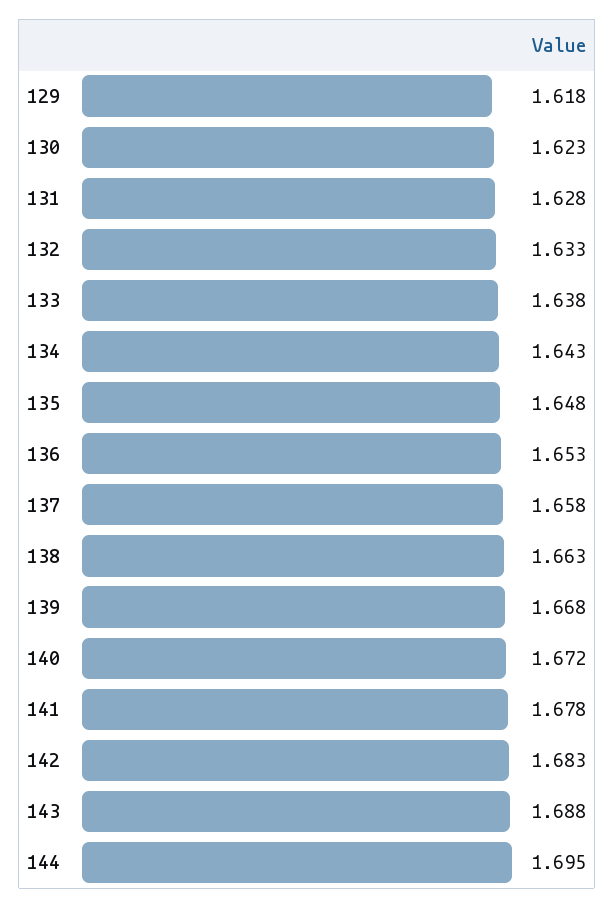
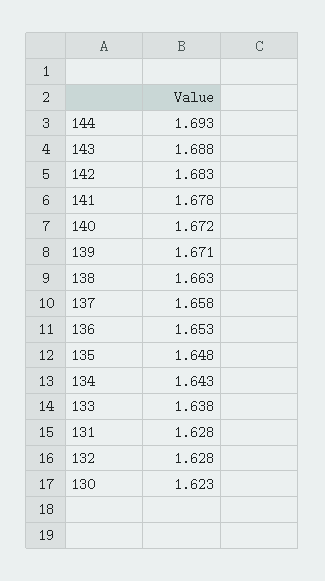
129: 1.618 -> none
132: 1.633 -> 1.628
139: 1.668 -> 1.671
144: 1.695 -> 1.693

